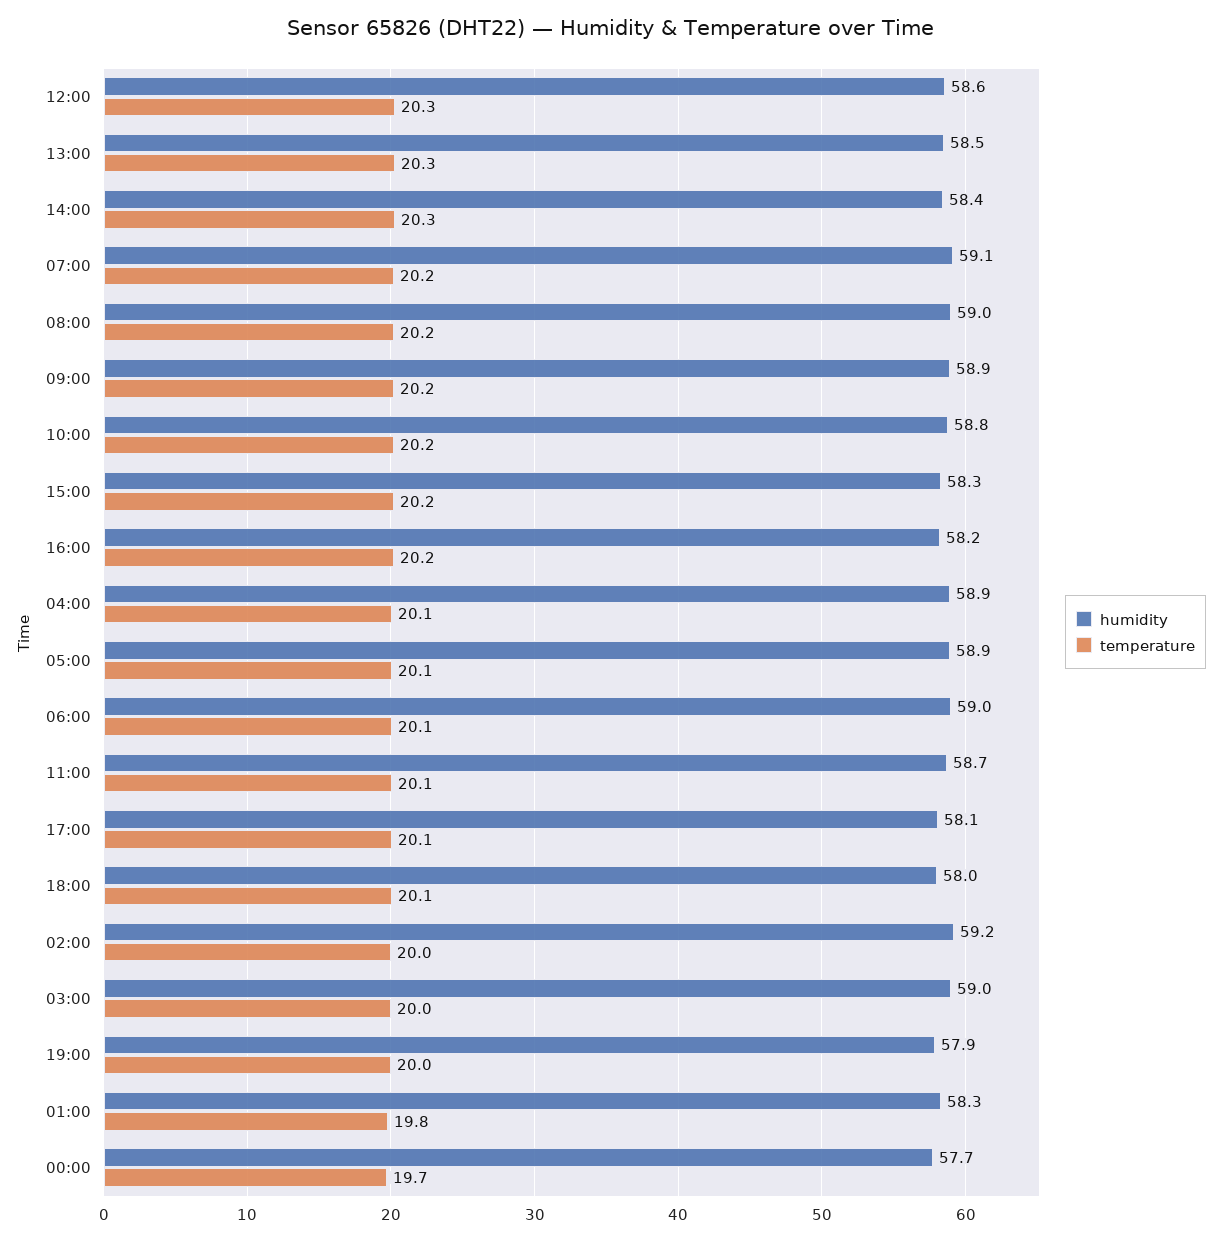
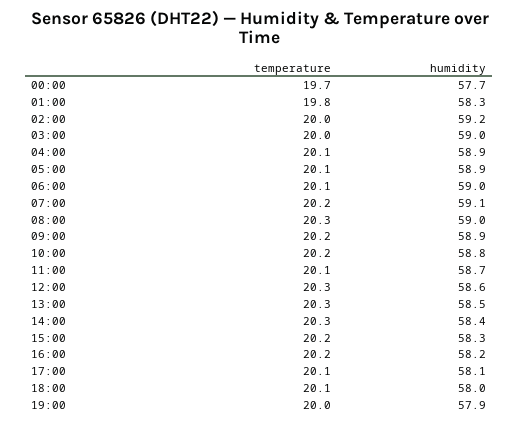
temperature, 08:00: 20.2 -> 20.3

